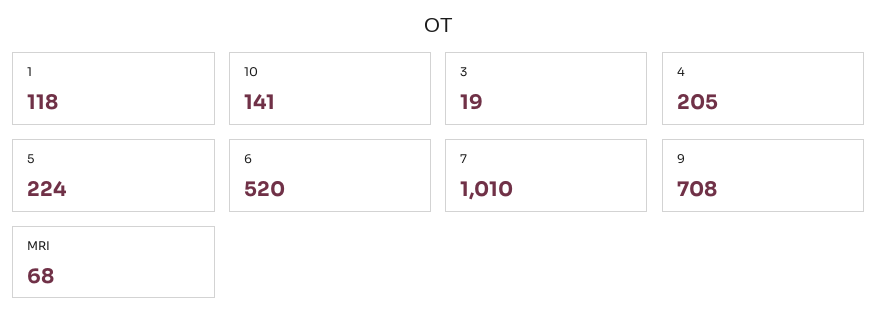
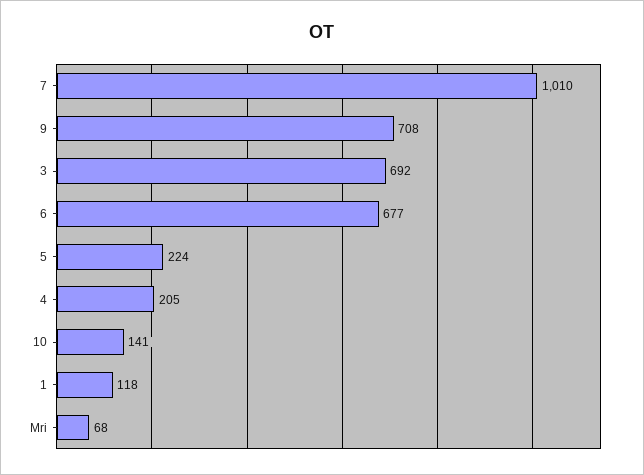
3: 19 -> 692
6: 520 -> 677

